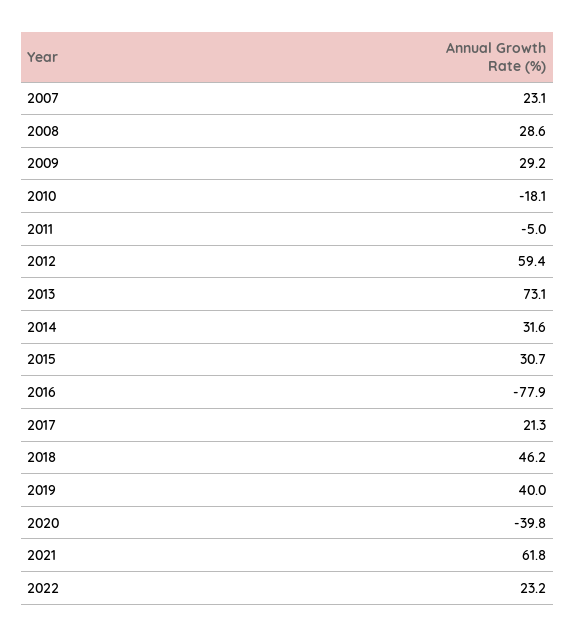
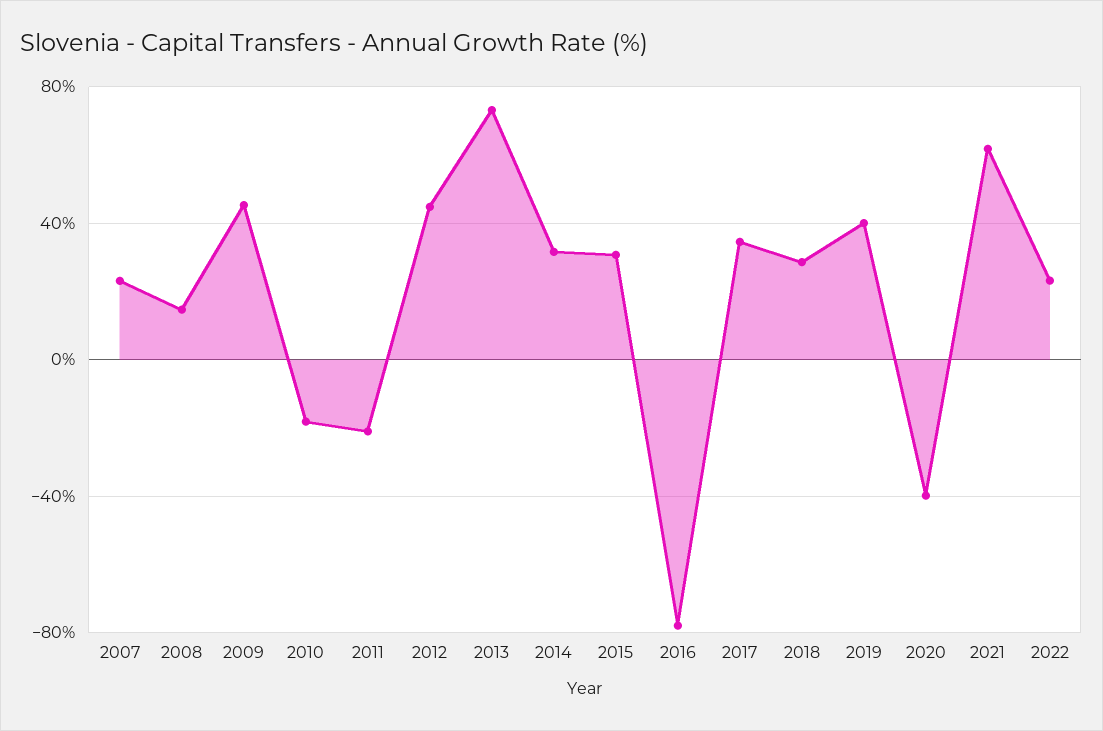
2008: 28.6 -> 15
2009: 29.2 -> 45
2011: -5 -> -20
2012: 59.4 -> 45
2017: 21.3 -> 35
2018: 46.2 -> 30

